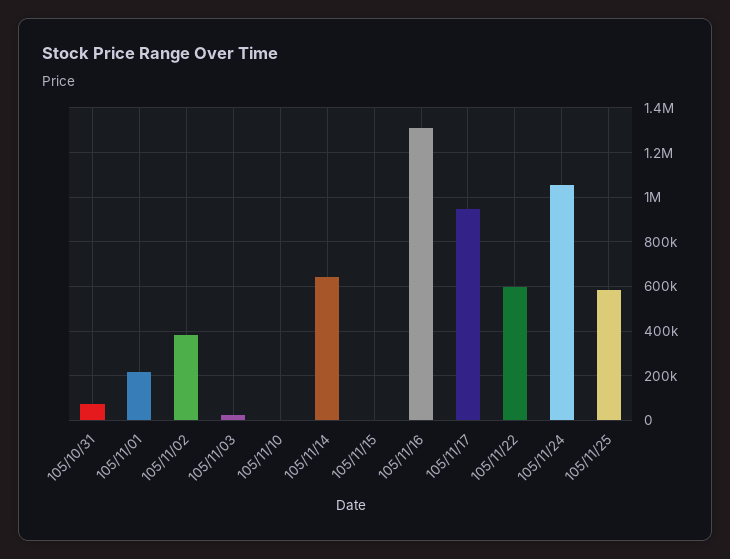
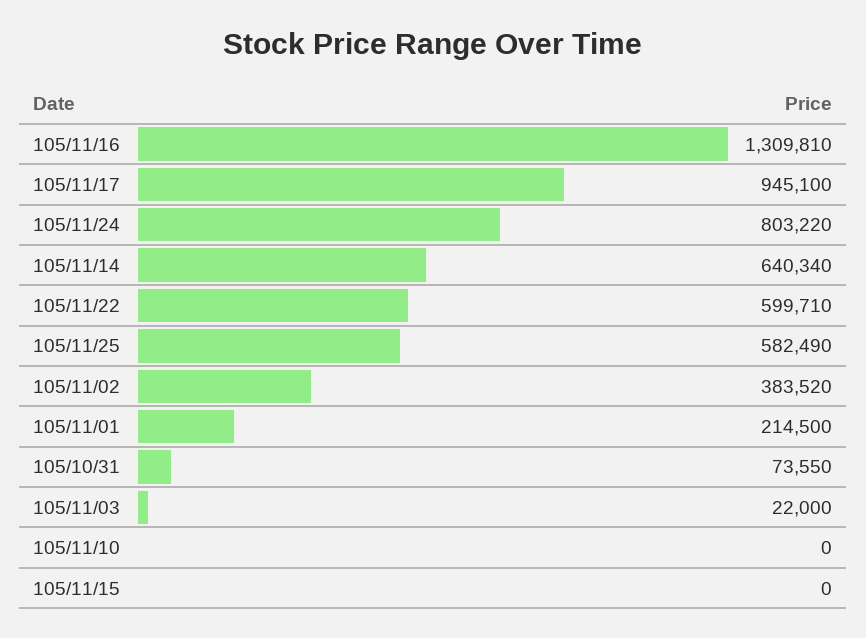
105/11/24: 1050000 -> 803220

